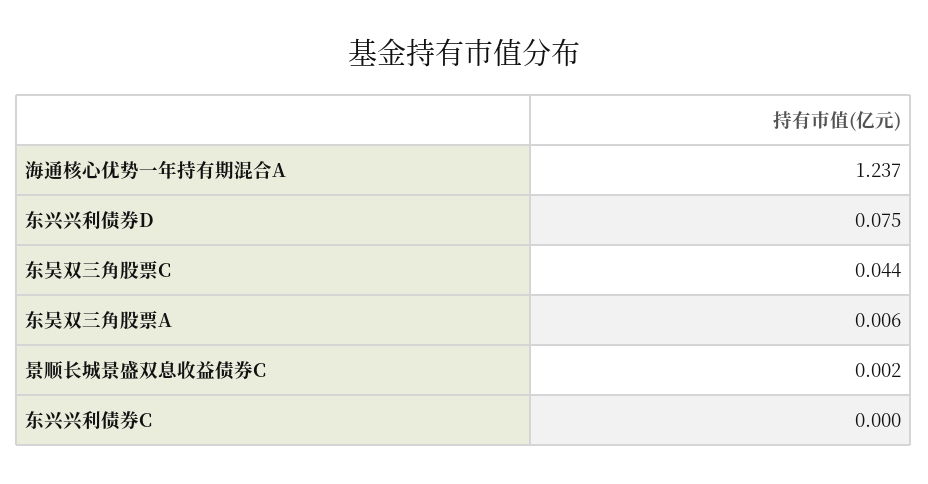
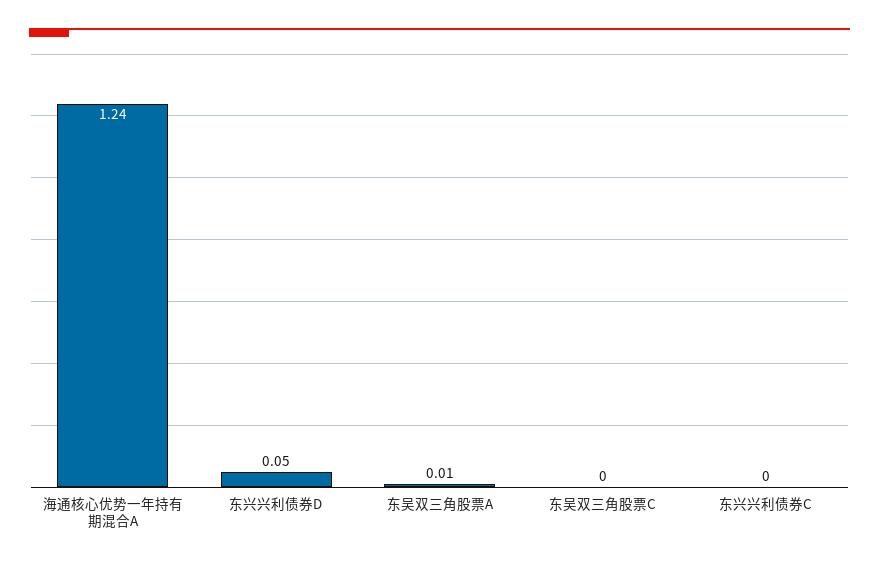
东兴兴利债券D: 0.075 -> 0.05
东吴双三角股票C: 0.044 -> 0
景顺长城景盛双息收益债券C: 0.002 -> none

